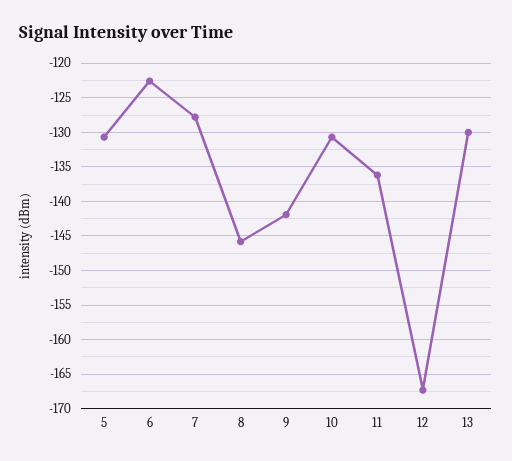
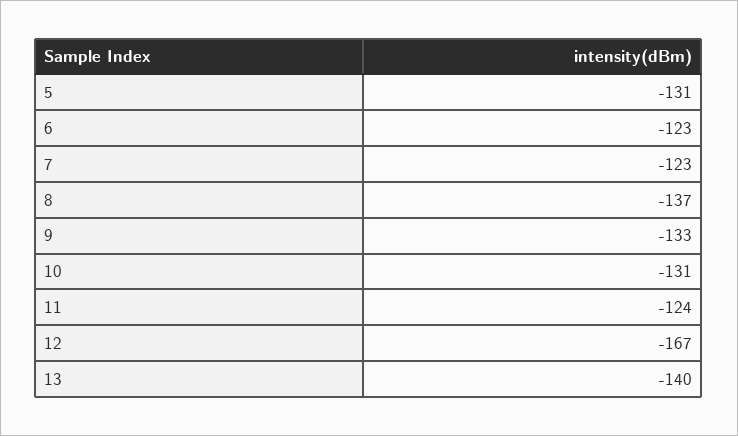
7: -128 -> -123
8: -146 -> -137
9: -142 -> -133
11: -136 -> -124
13: -130 -> -140

